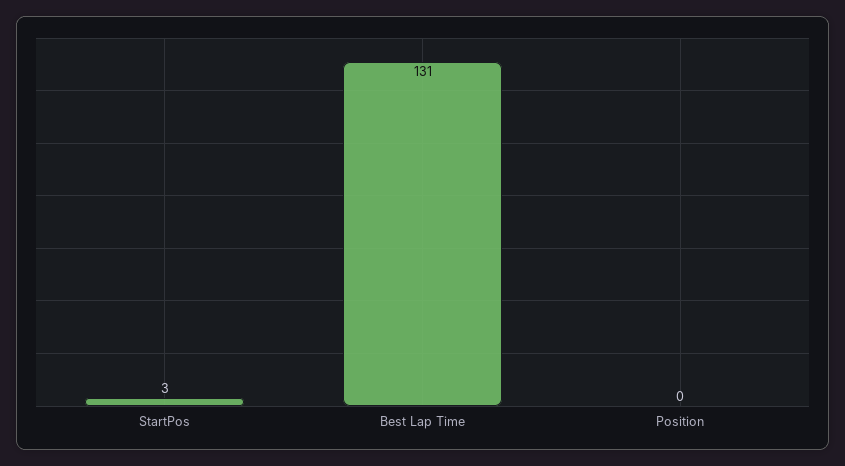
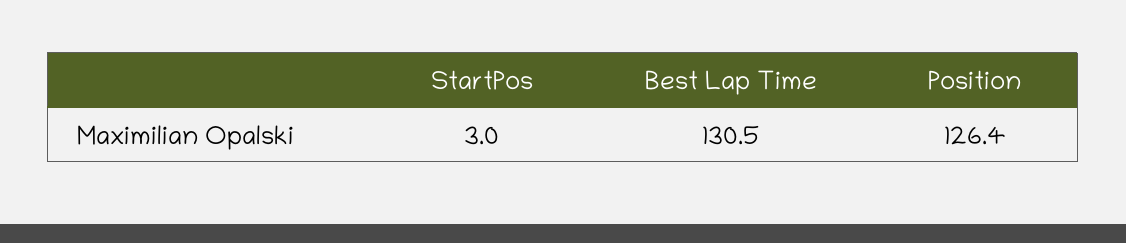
Position: 0 -> 126.4

